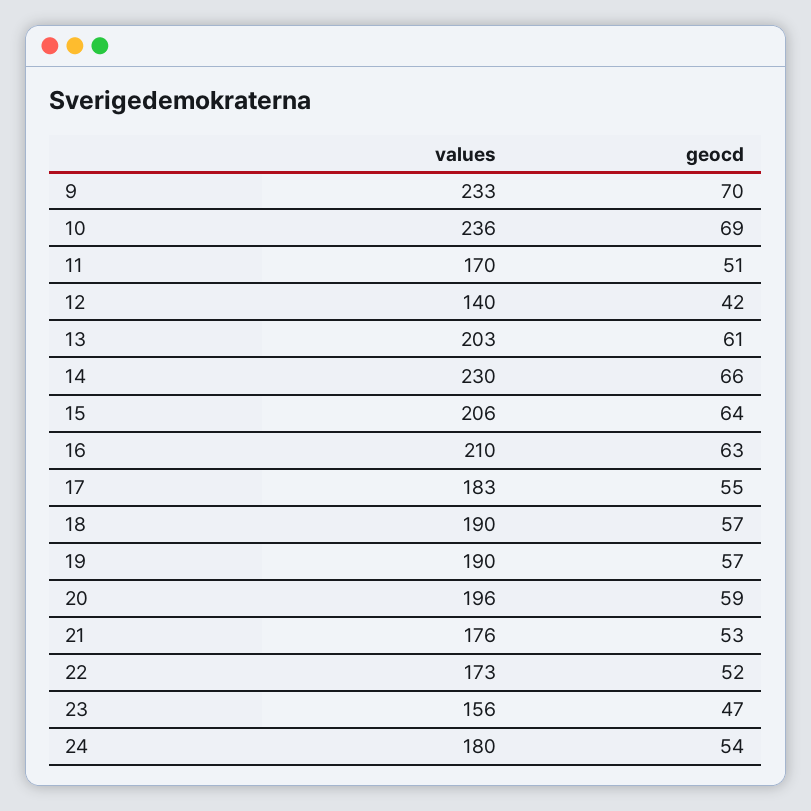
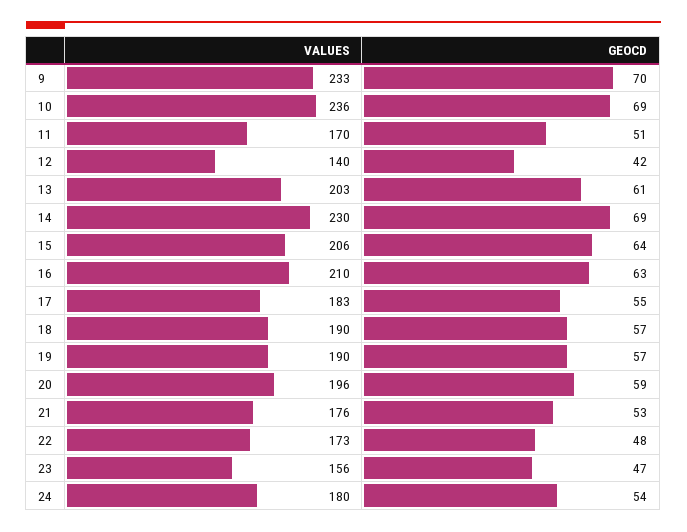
geocd, 14: 66 -> 69
geocd, 22: 52 -> 48

